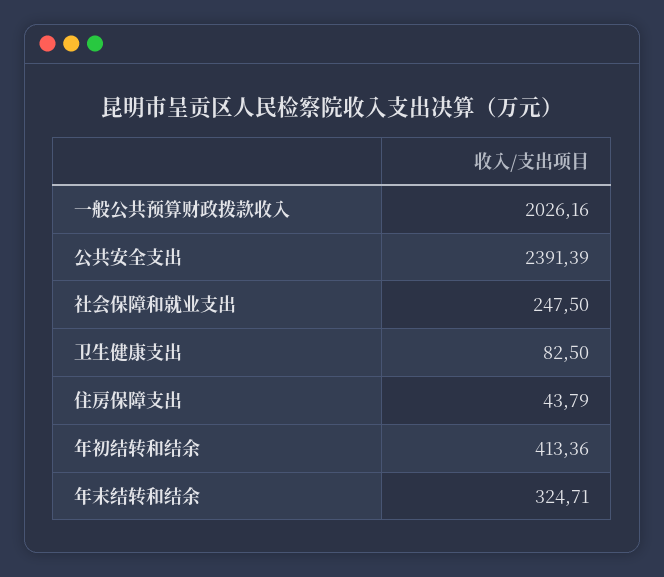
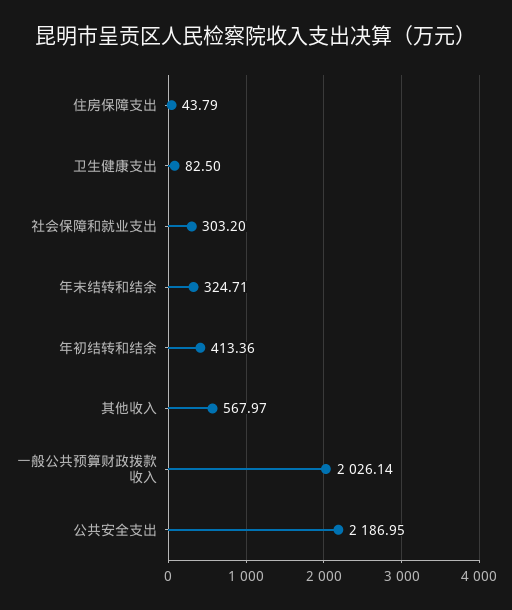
一般公共预算财政拨款收入: 2026.16 -> 2026.14
公共安全支出: 2391.39 -> 2186.95
社会保障和就业支出: 247.5 -> 303.2
其他收入: none -> 567.97

